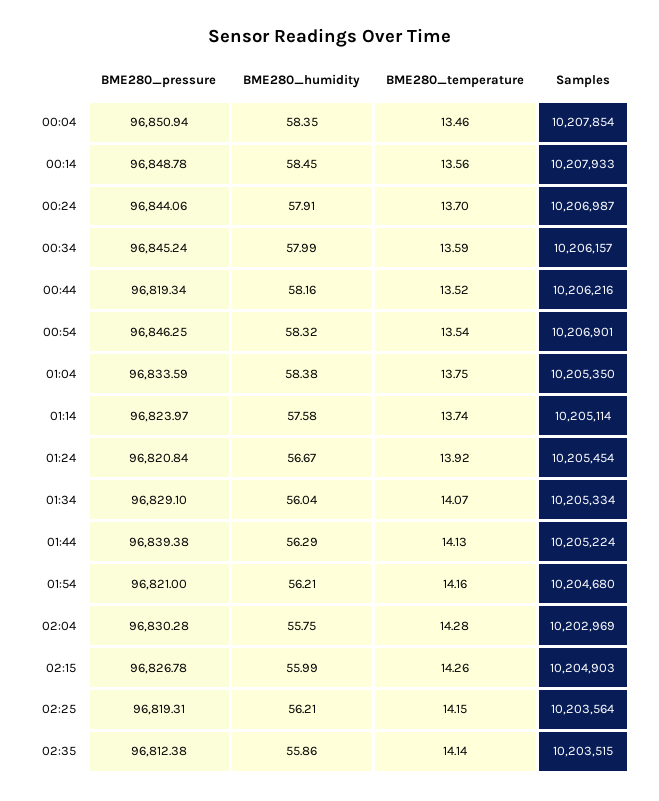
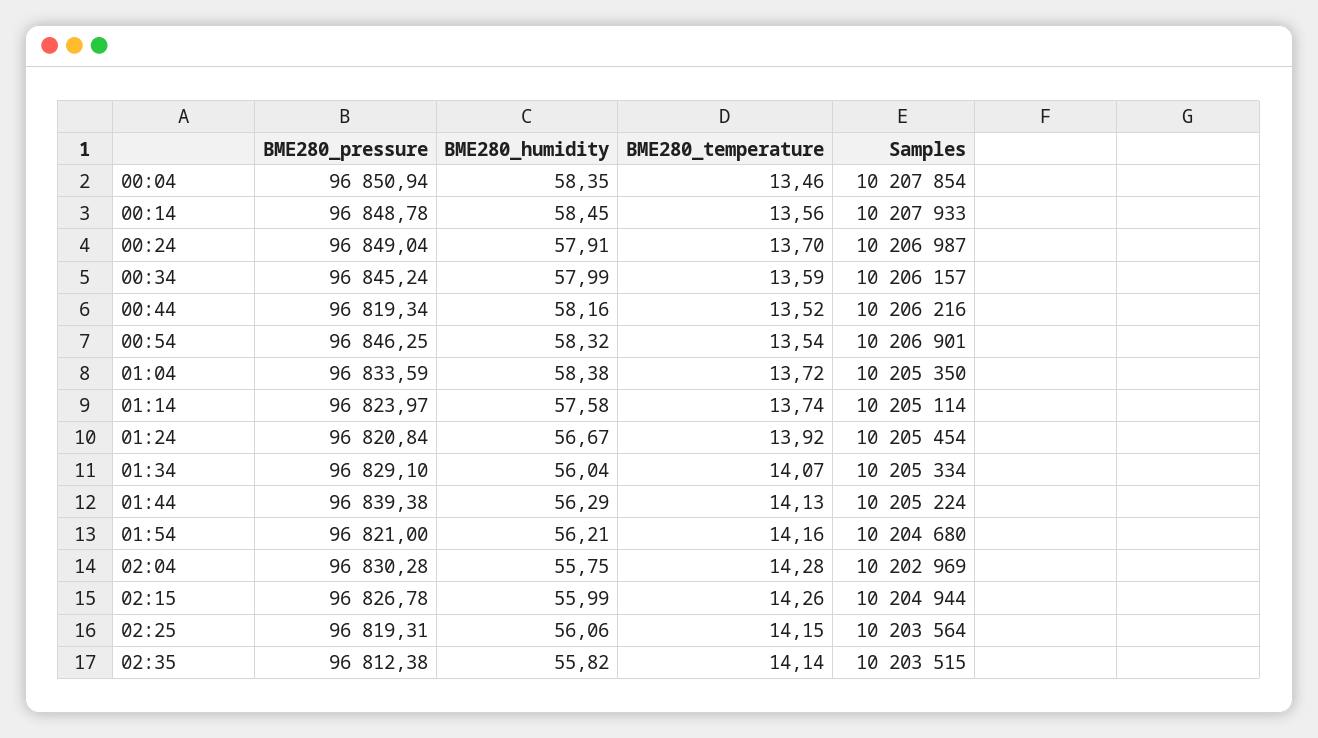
BME280_pressure, 00:24: 96844.06 -> 96849.04
BME280_temperature, 01:04: 13.75 -> 13.72
Samples, 02:15: 10204903 -> 10204944
BME280_humidity, 02:25: 56.21 -> 56.06
BME280_humidity, 02:35: 55.86 -> 55.82

